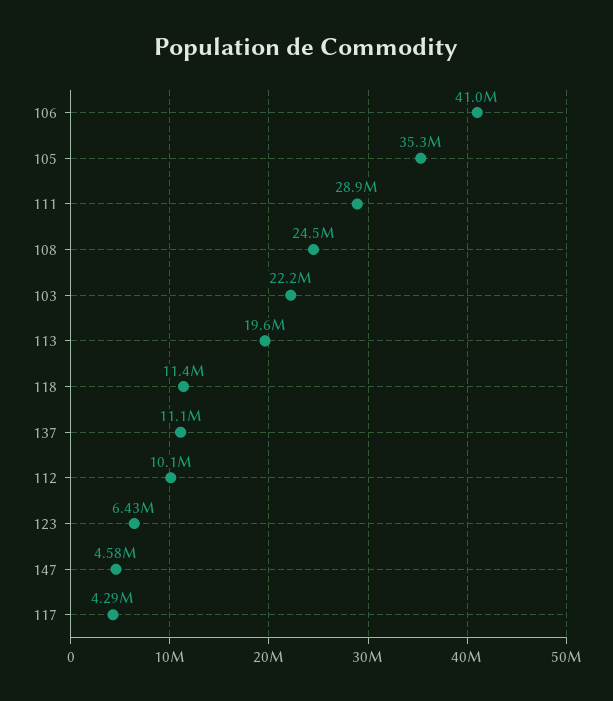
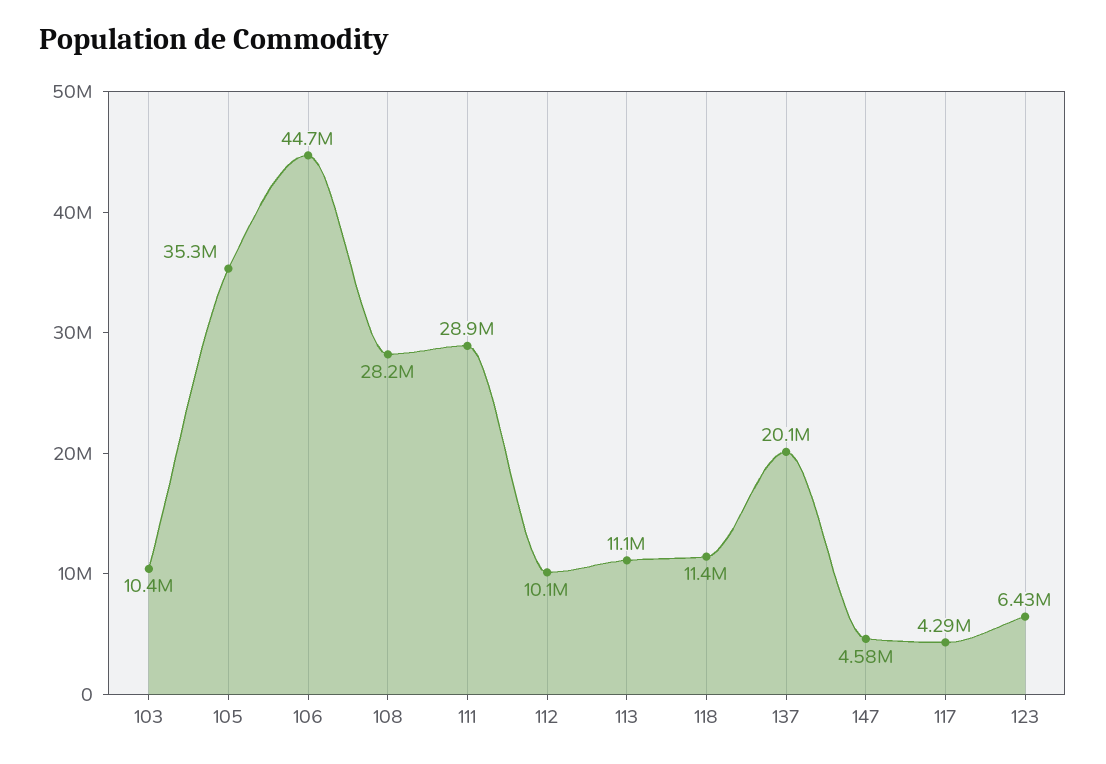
106: 41000000 -> 44700000
108: 24500000 -> 28200000
103: 22200000 -> 10400000
113: 19600000 -> 11100000
137: 11100000 -> 20100000

